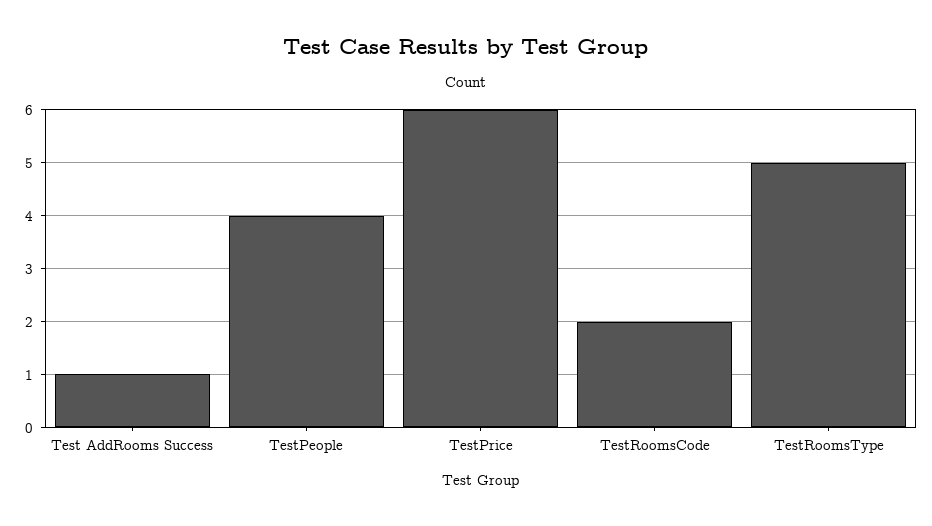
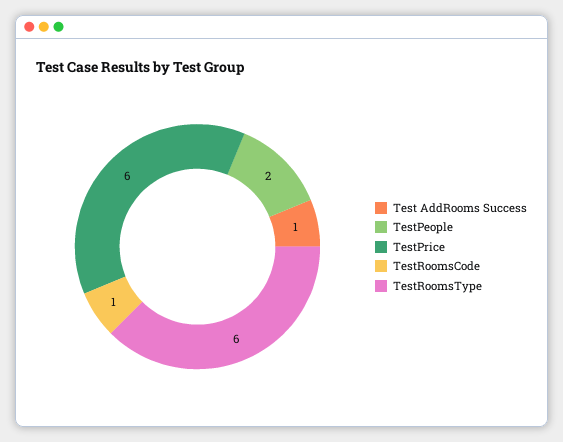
TestPeople: 4 -> 2
TestRoomsCode: 2 -> 1
TestRoomsType: 5 -> 6

